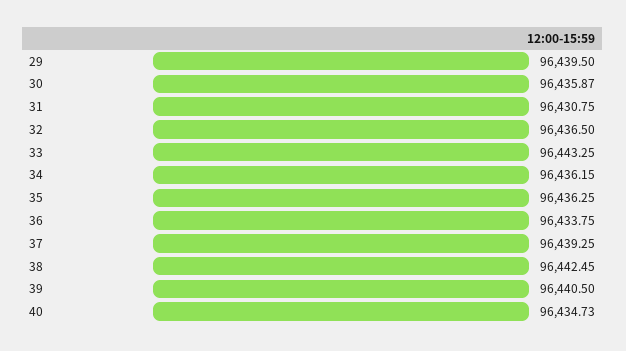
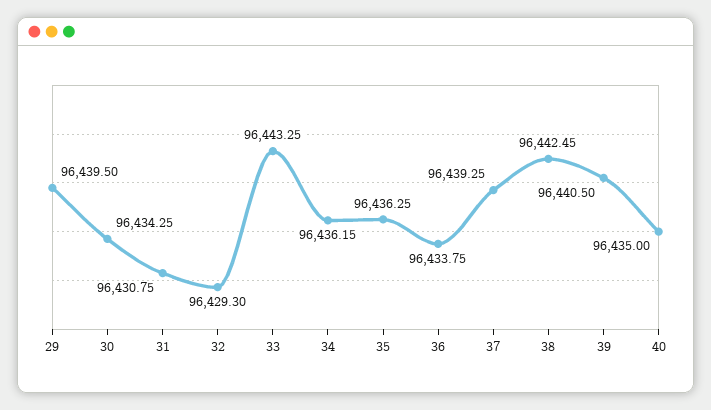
30: 96435.87 -> 96434.25
32: 96436.5 -> 96429.3
40: 96434.73 -> 96435

